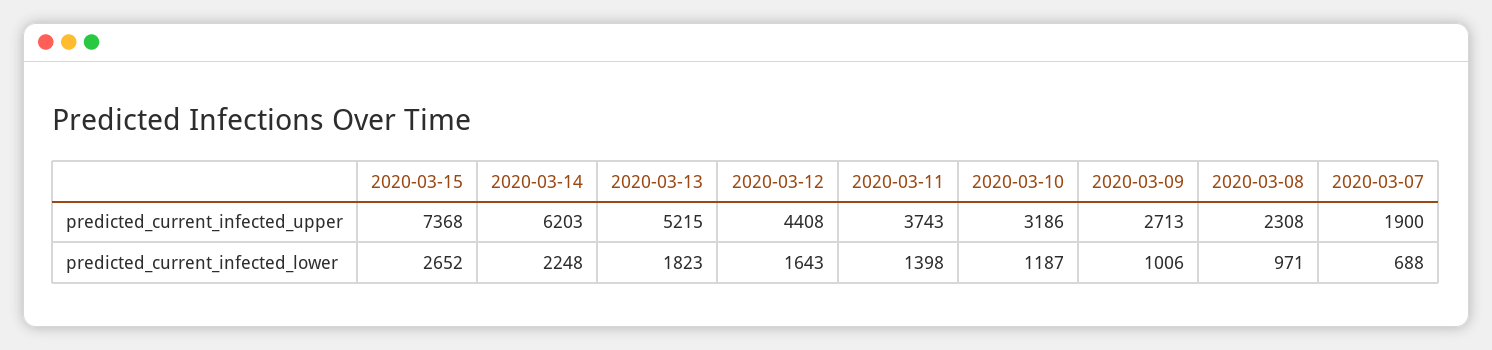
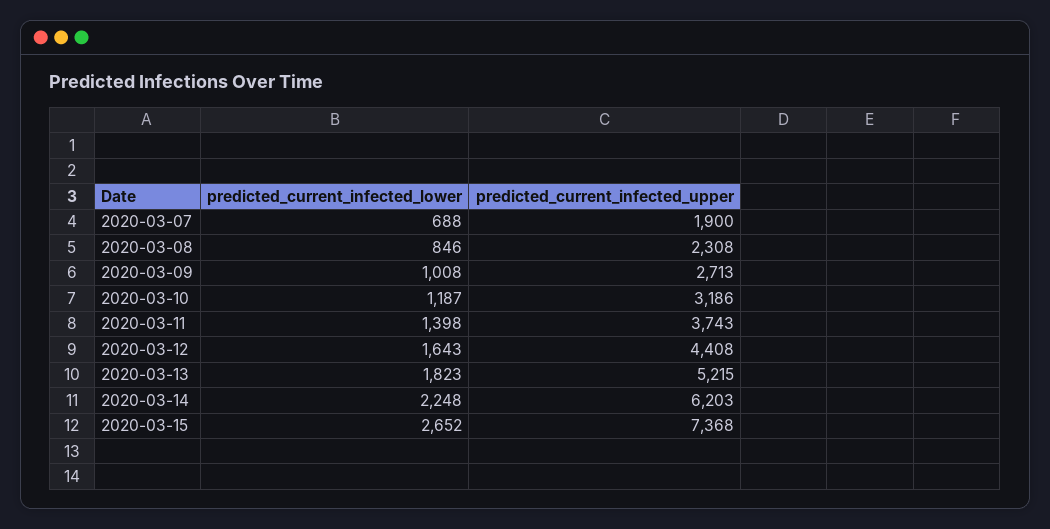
2020-03-09, predicted_current_infected_lower: 1006 -> 1008
2020-03-08, predicted_current_infected_lower: 971 -> 846

